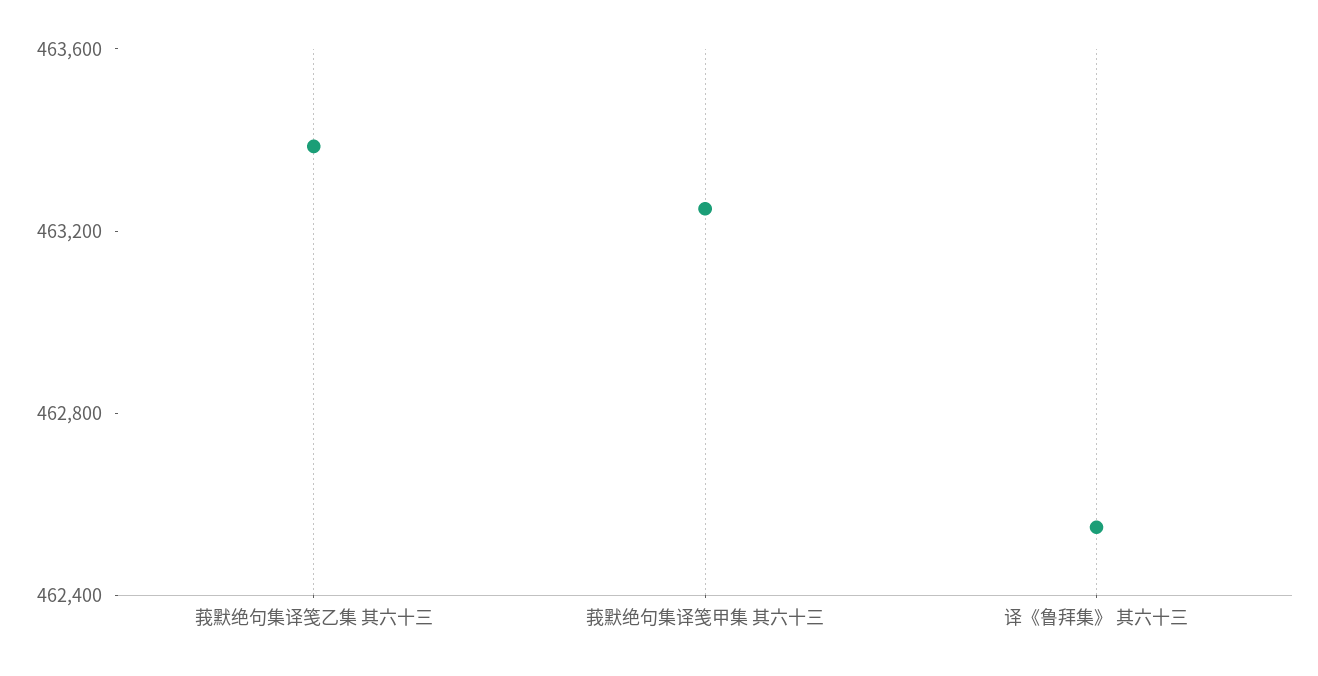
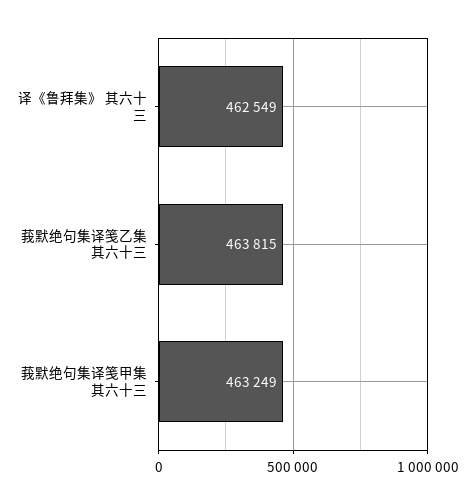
莪默绝句集译笺乙集 其六十三: 463400 -> 463815

